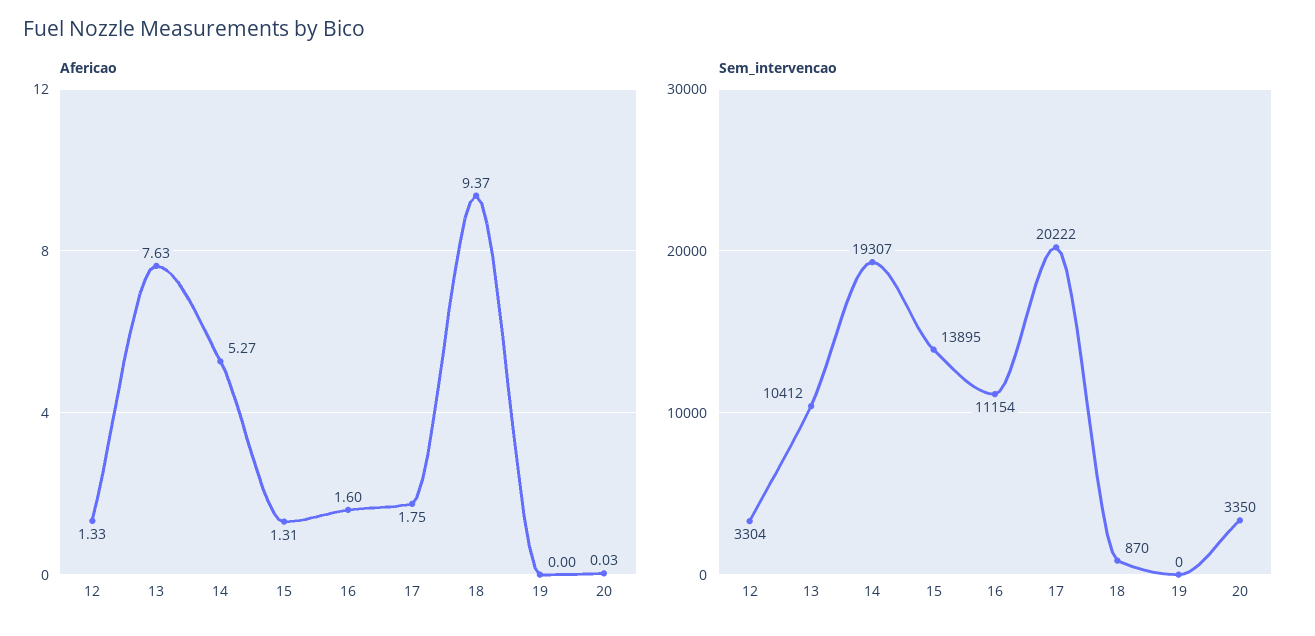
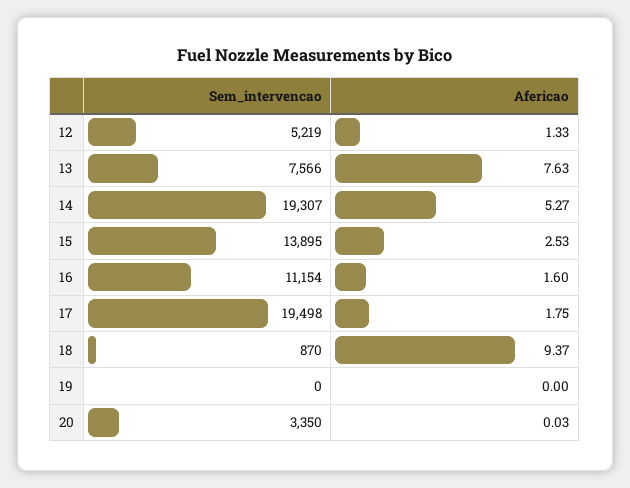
Afericao, 15: 1.31 -> 2.53
Sem_intervencao, 12: 3304 -> 5219
Sem_intervencao, 13: 10412 -> 7566
Sem_intervencao, 17: 20222 -> 19498

